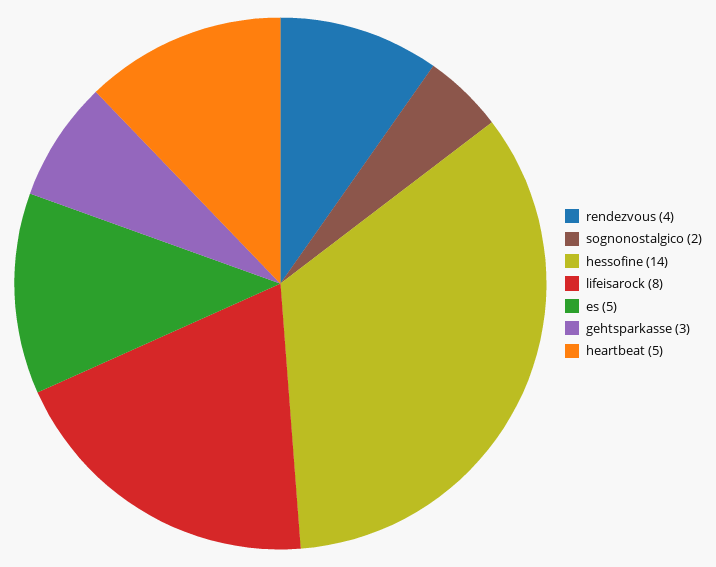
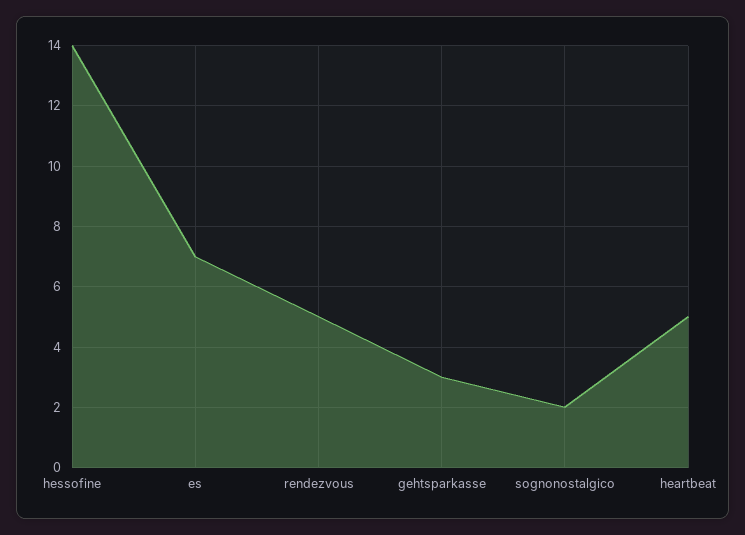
rendezvous: 4 -> 5
lifeisarock: 8 -> none
es: 5 -> 7

